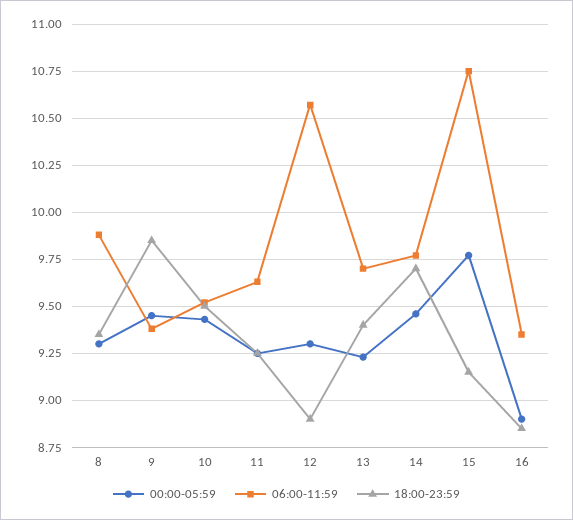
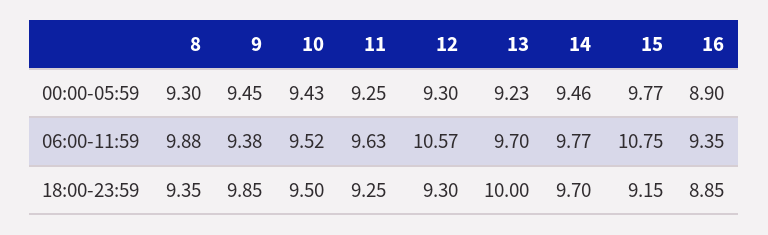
18:00-23:59, 12: 8.9 -> 9.3
18:00-23:59, 13: 9.4 -> 10

